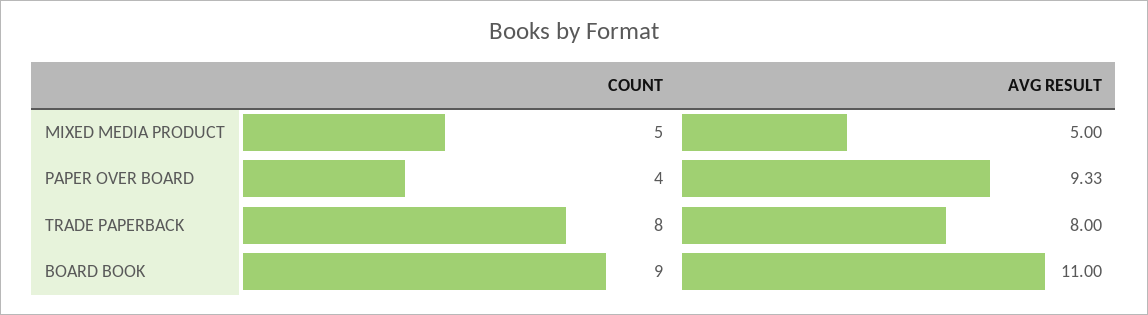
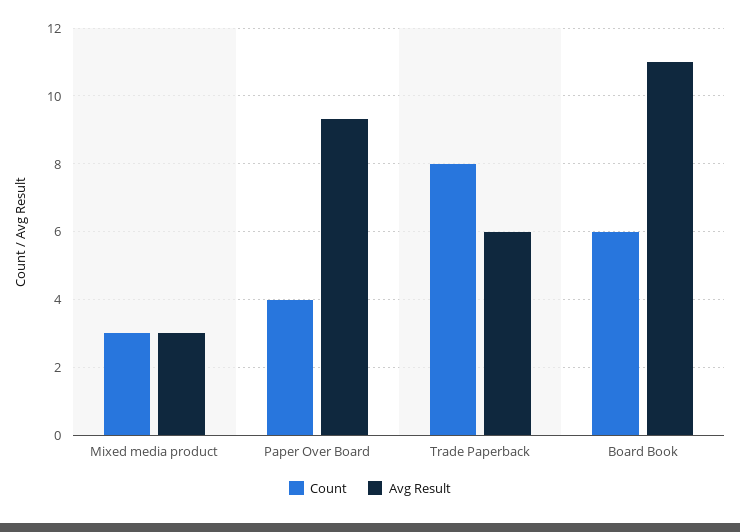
COUNT, MIXED MEDIA PRODUCT: 5 -> 3
AVG RESULT, MIXED MEDIA PRODUCT: 5 -> 3
AVG RESULT, TRADE PAPERBACK: 8 -> 6
COUNT, BOARD BOOK: 9 -> 6

